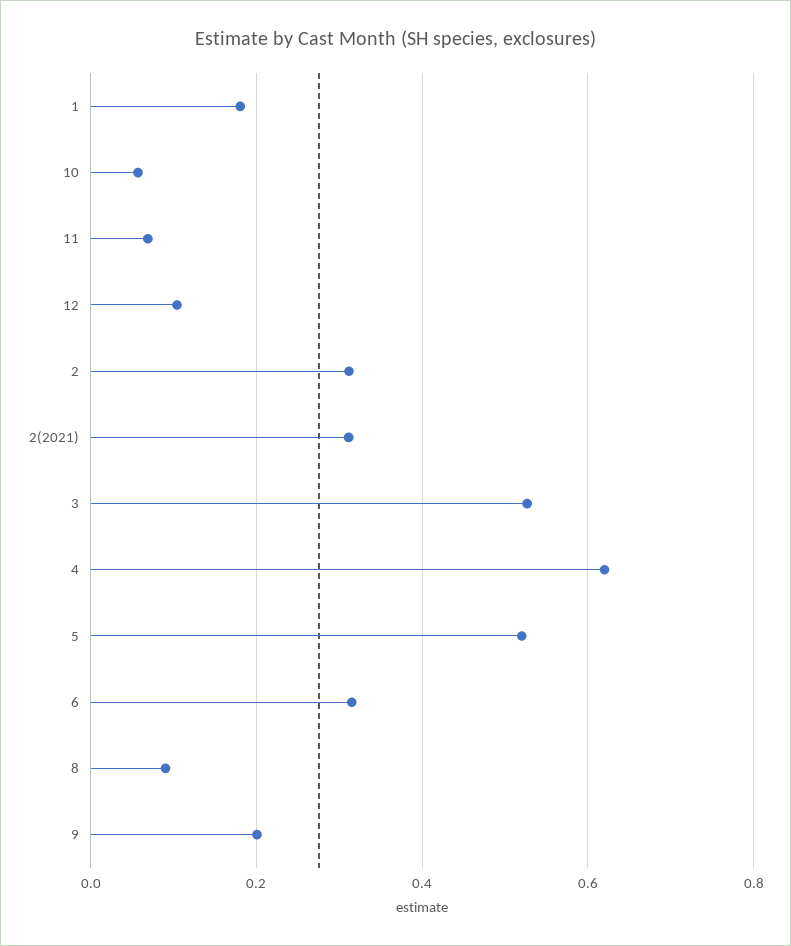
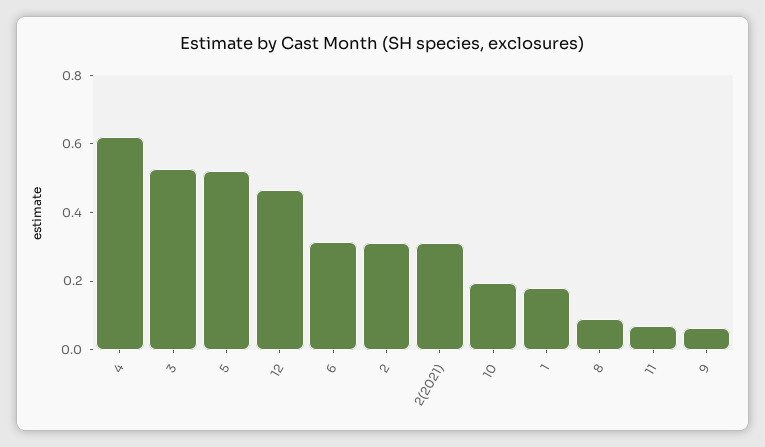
10: 0.06 -> 0.2
12: 0.1 -> 0.45
9: 0.2 -> 0.05

